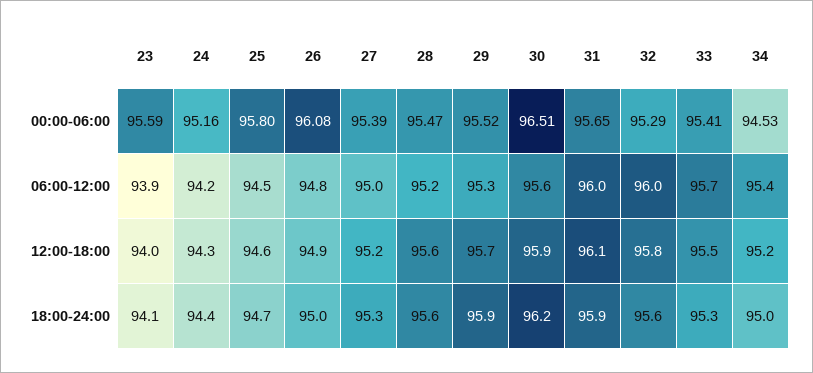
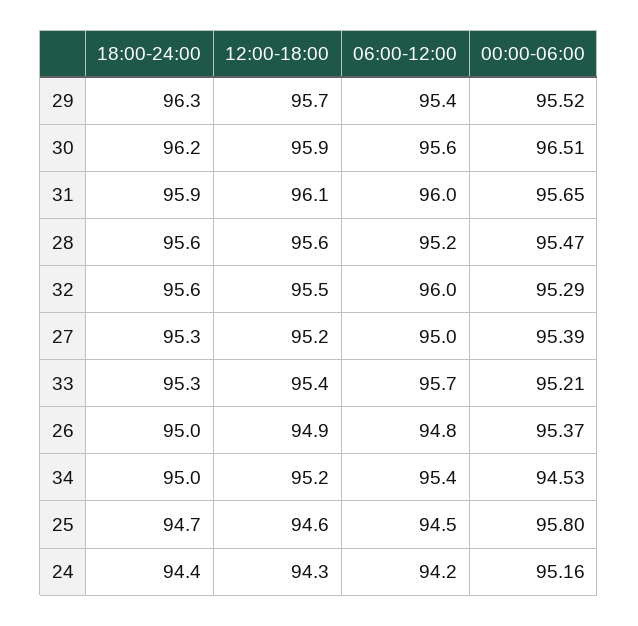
23, 00:00-06:00: 95.59 -> none
26, 00:00-06:00: 96.08 -> 95.37
33, 00:00-06:00: 95.41 -> 95.21
23, 06:00-12:00: 93.9 -> none
29, 06:00-12:00: 95.3 -> 95.4
23, 12:00-18:00: 94 -> none
32, 12:00-18:00: 95.8 -> 95.5
33, 12:00-18:00: 95.5 -> 95.4
23, 18:00-24:00: 94.1 -> none
29, 18:00-24:00: 95.9 -> 96.3

